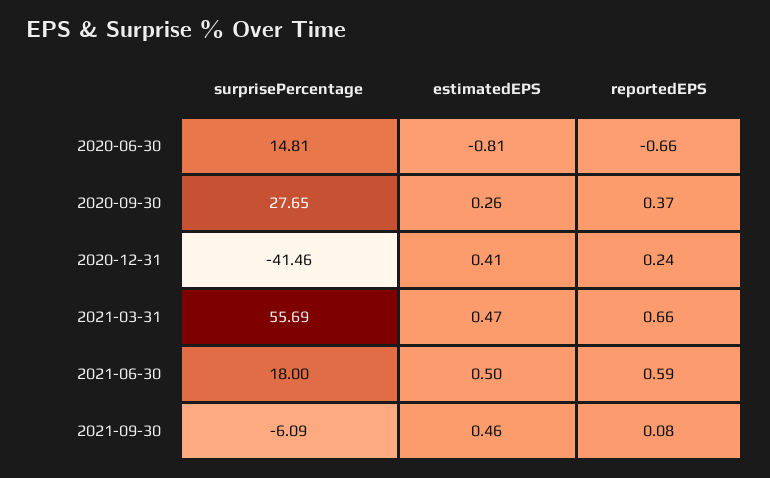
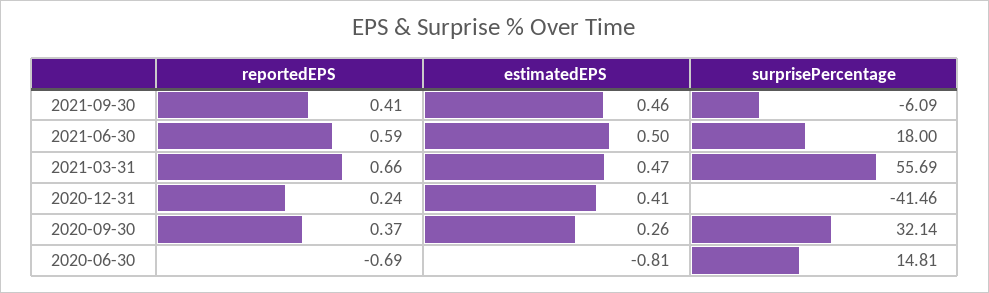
reportedEPS, 2020-06-30: -0.66 -> -0.69
surprisePercentage, 2020-09-30: 27.65 -> 32.14
reportedEPS, 2021-09-30: 0.08 -> 0.41

